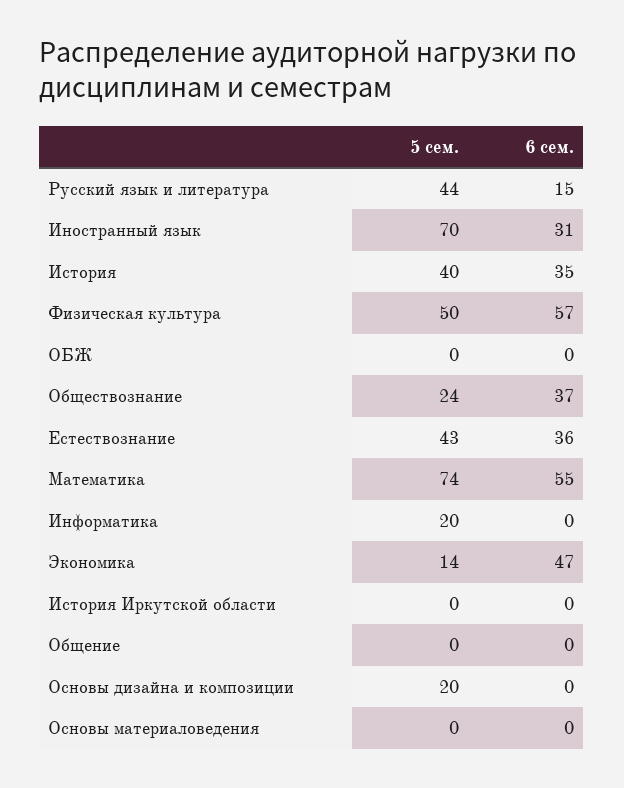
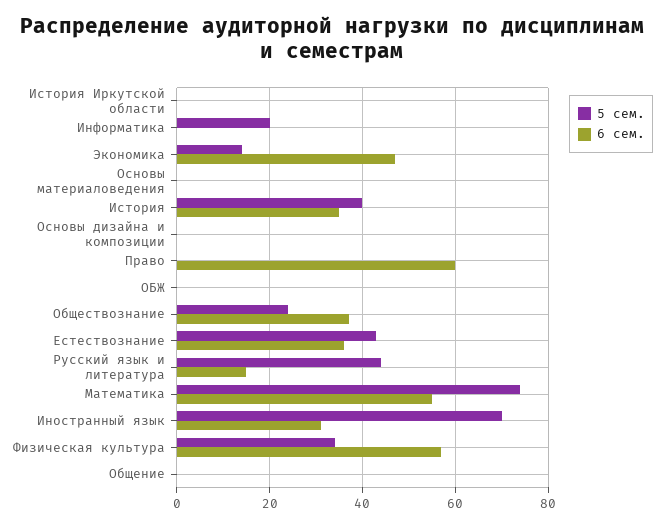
5 сем., Физическая культура: 50 -> 35
5 сем., Основы дизайна и композиции: 20 -> 0
5 сем., Право: none -> 0
6 сем., Право: none -> 60

